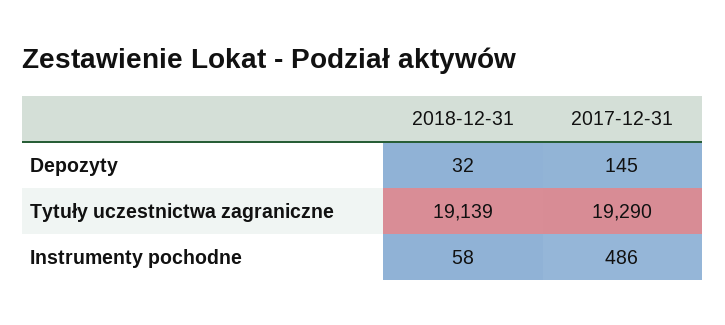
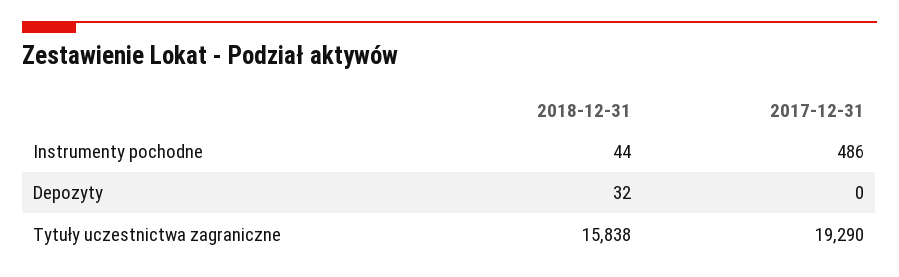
2017-12-31, Depozyty: 145 -> 0
2018-12-31, Tytuły uczestnictwa zagraniczne: 19139 -> 15838
2018-12-31, Instrumenty pochodne: 58 -> 44

